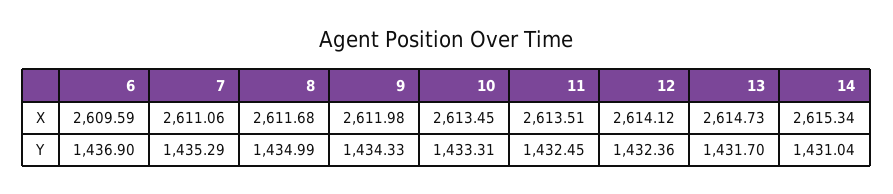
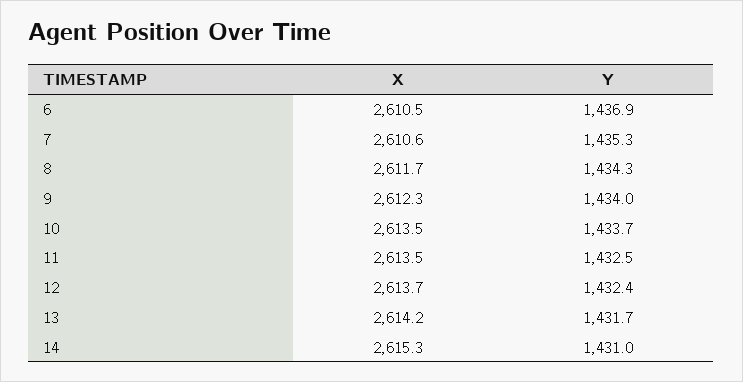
6, X: 2609.59 -> 2610.5
7, X: 2611.06 -> 2610.6
9, X: 2611.98 -> 2612.3
12, X: 2614.12 -> 2613.7
13, X: 2614.73 -> 2614.2
8, Y: 1434.99 -> 1434.3
9, Y: 1434.33 -> 1434
10, Y: 1433.31 -> 1433.7

